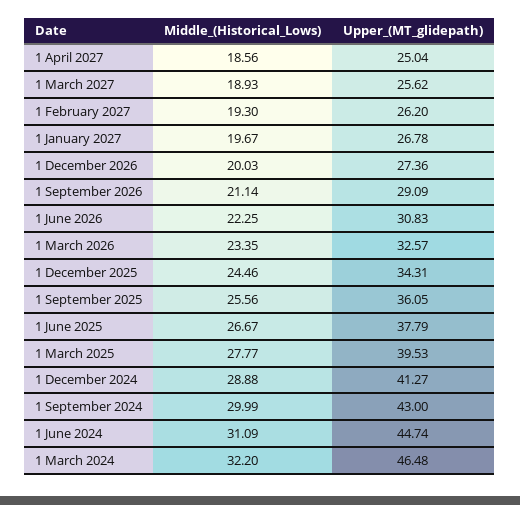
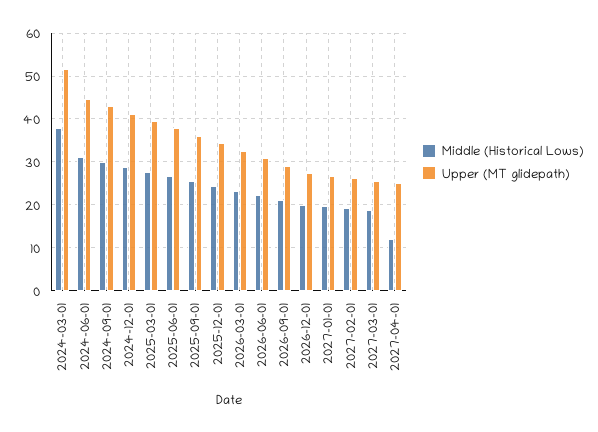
Middle_(Historical_Lows), 1 April 2027: 18.56 -> 12
Middle_(Historical_Lows), 1 March 2024: 32.2 -> 38
Upper_(MT_glidepath), 1 March 2024: 46.48 -> 52

